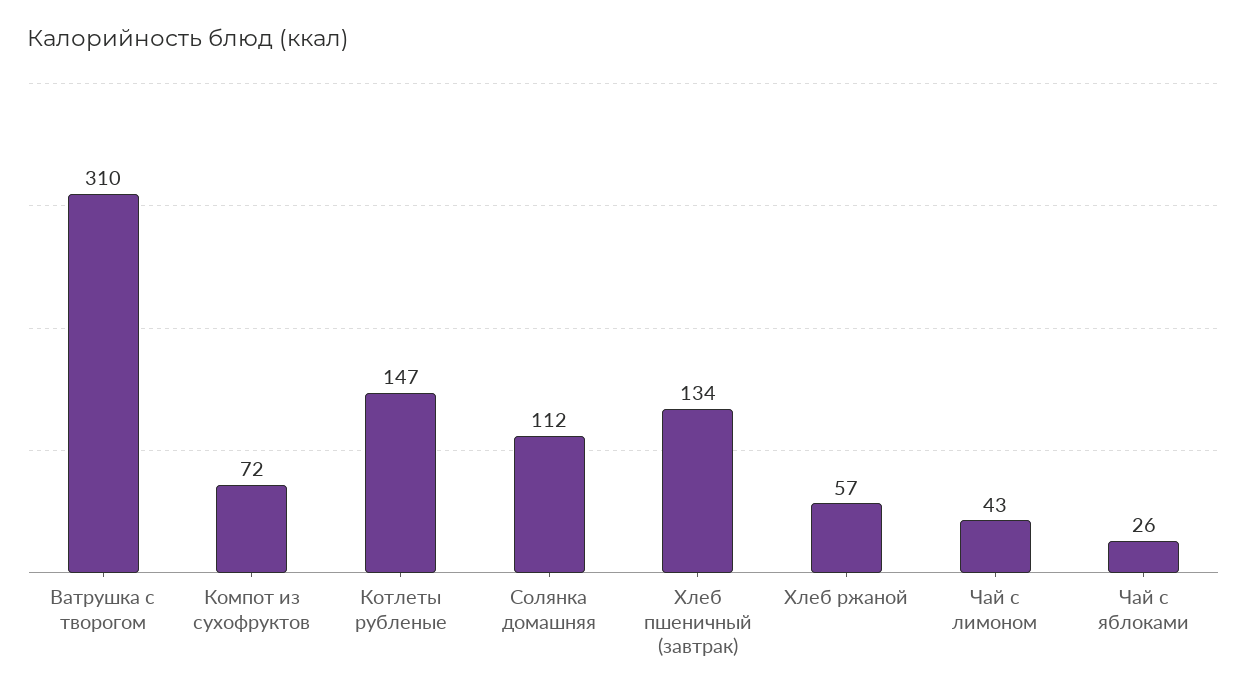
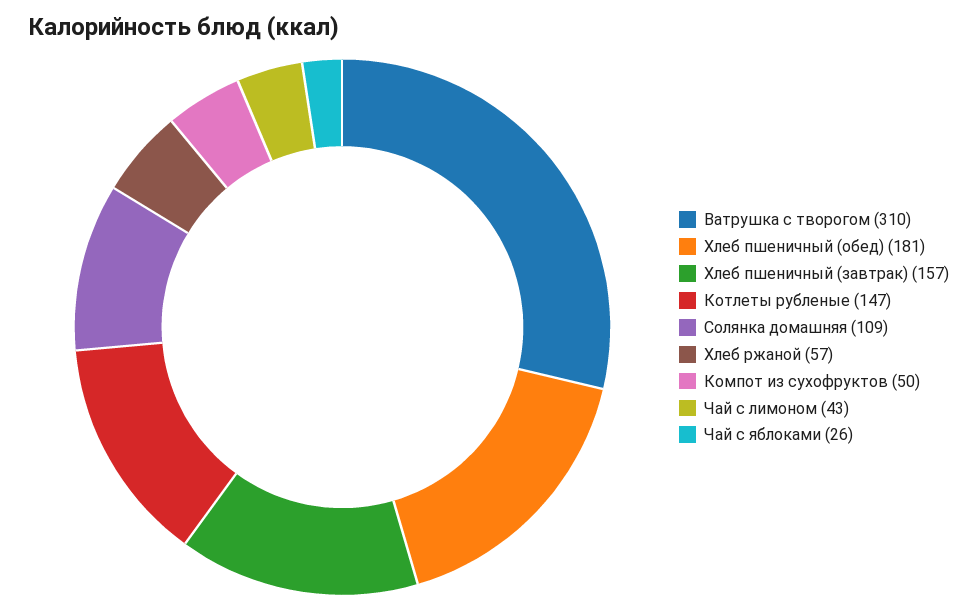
Компот из сухофруктов: 72 -> 50
Солянка домашняя: 112 -> 109
Хлеб пшеничный (завтрак): 134 -> 157
Хлеб пшеничный (обед): none -> 181

